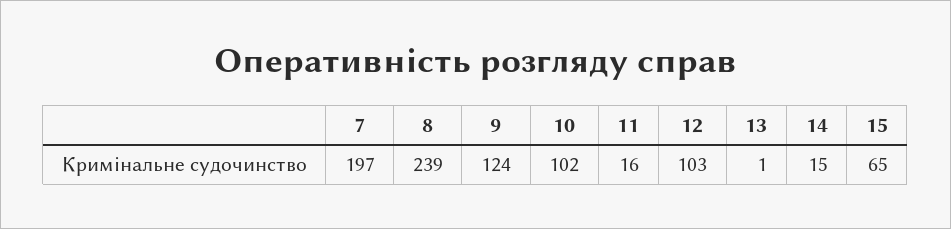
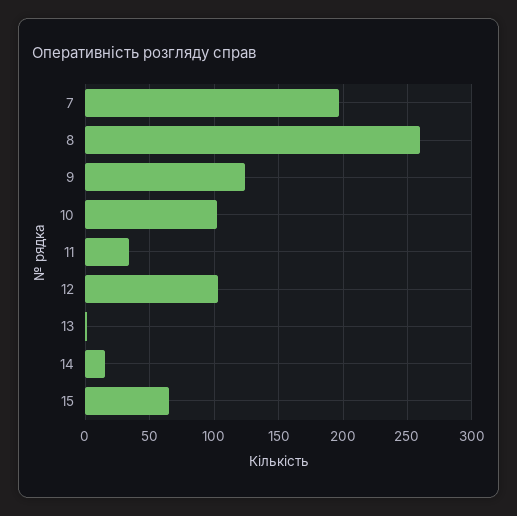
8: 239 -> 260
11: 16 -> 35

